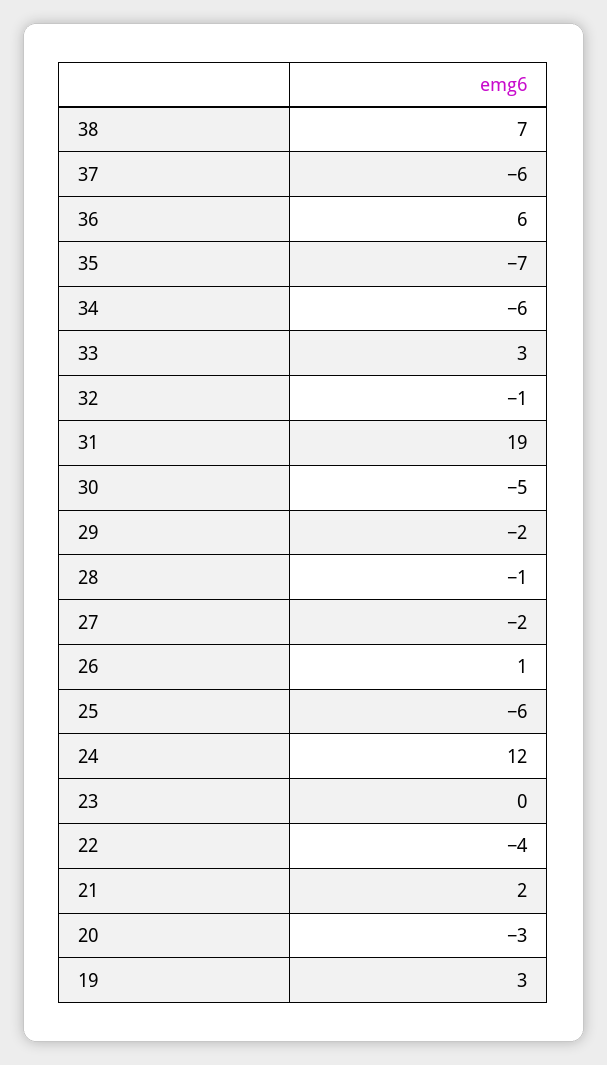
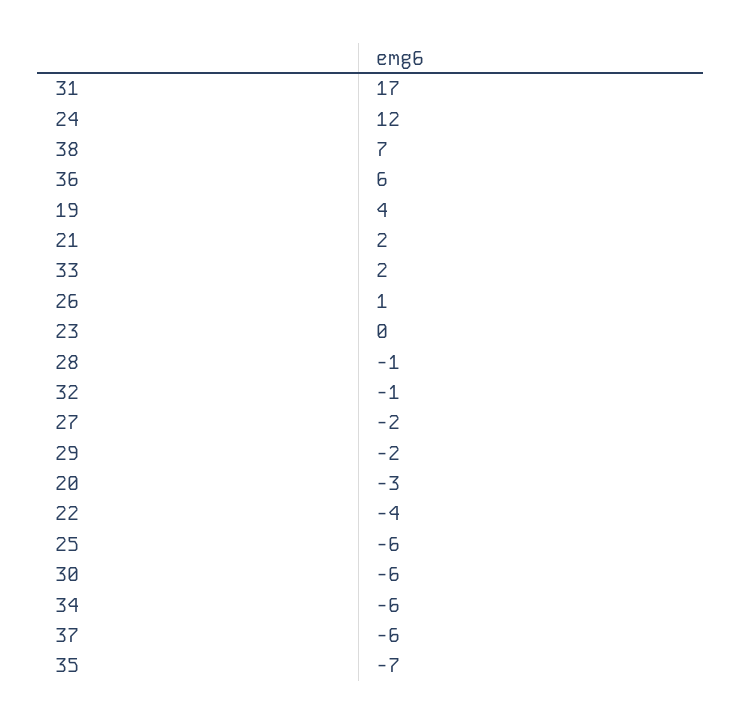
33: 3 -> 2
31: 19 -> 17
30: -5 -> -6
19: 3 -> 4

